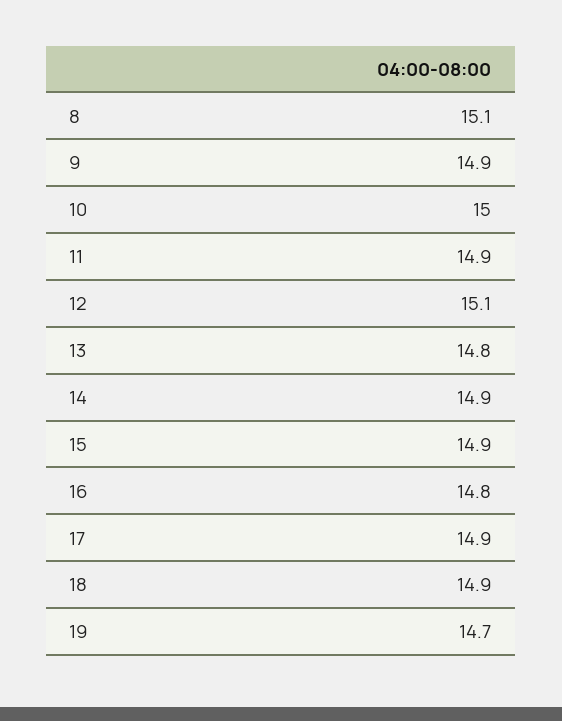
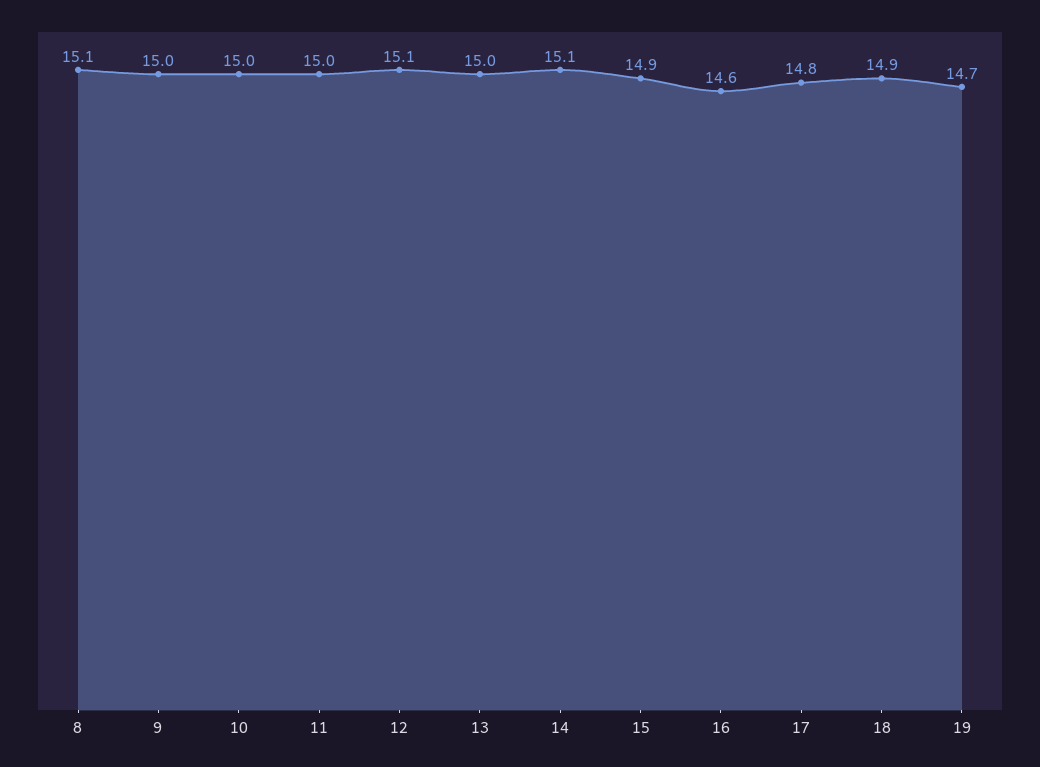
9: 14.9 -> 15
11: 14.9 -> 15
13: 14.8 -> 15
14: 14.9 -> 15.1
16: 14.8 -> 14.6
17: 14.9 -> 14.8

